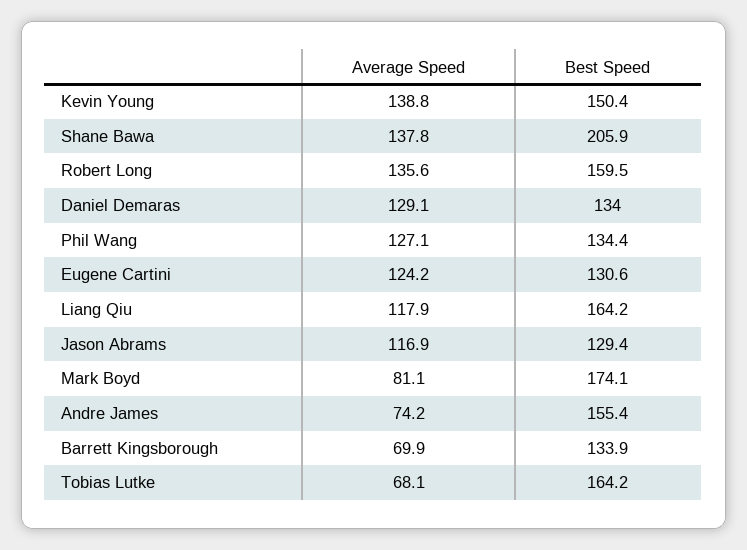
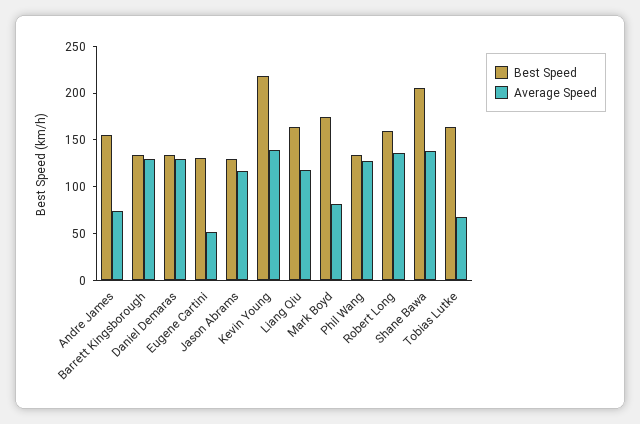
Best Speed, Kevin Young: 150.4 -> 220
Average Speed, Eugene Cartini: 124.2 -> 50
Average Speed, Barrett Kingsborough: 69.9 -> 130

